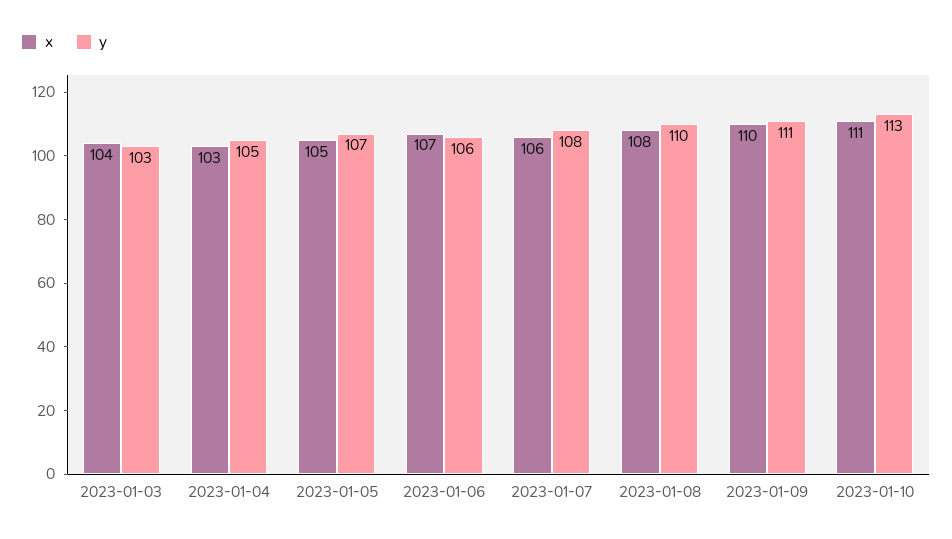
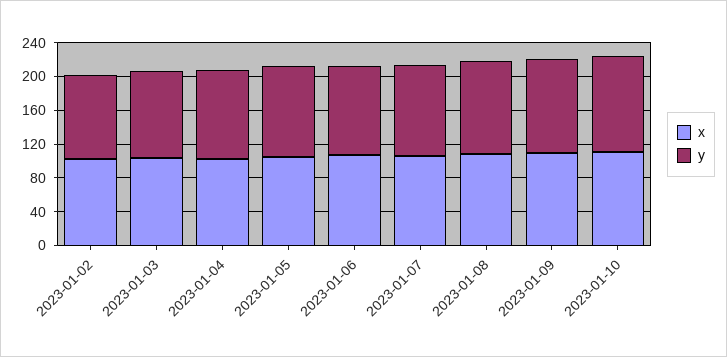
x, 2023-01-02: none -> 100
y, 2023-01-02: none -> 100

